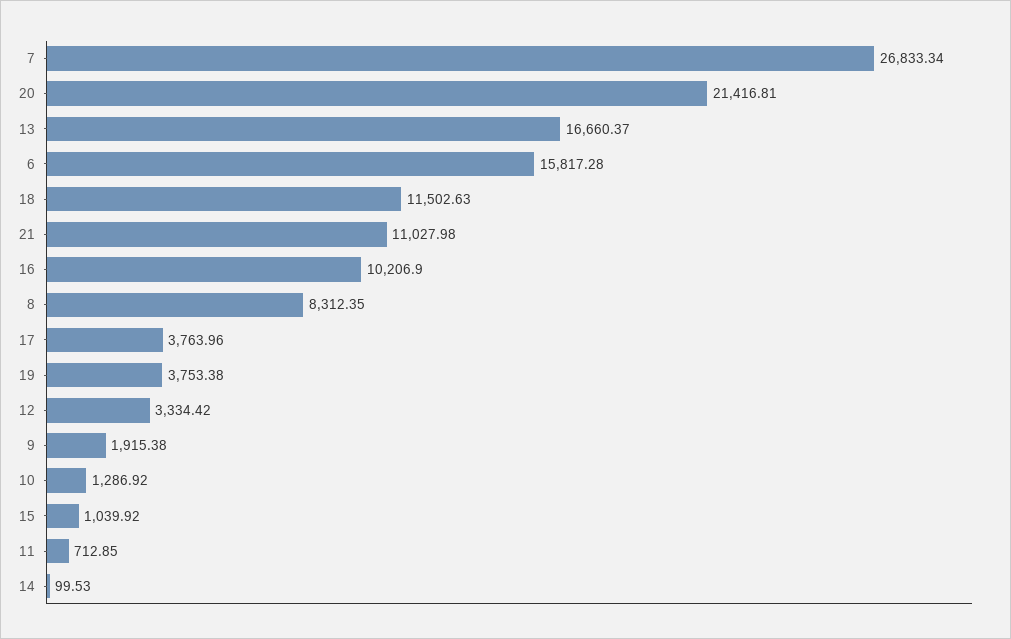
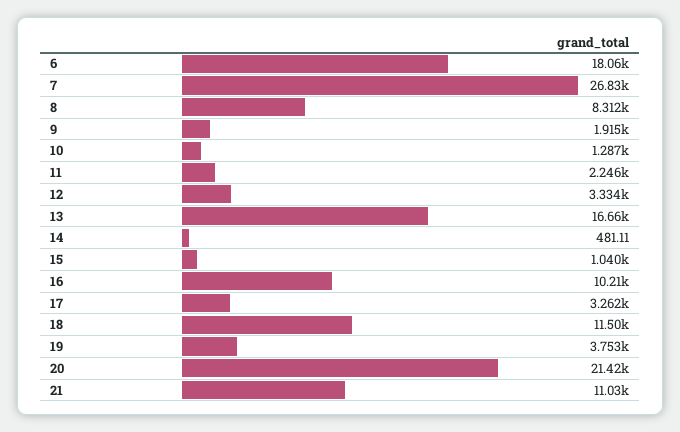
6: 15817.28 -> 18060
17: 3763.96 -> 3262
11: 712.85 -> 2246
14: 99.53 -> 481.11

